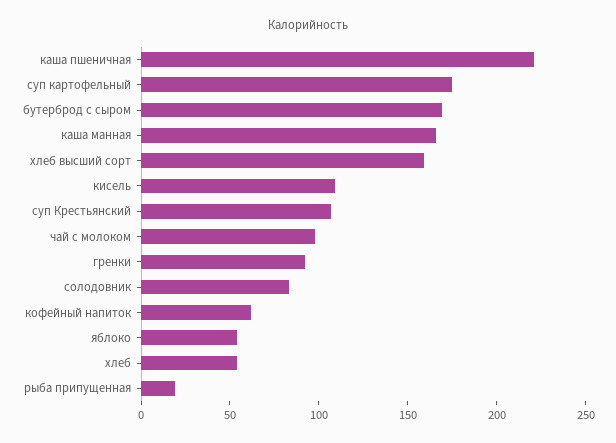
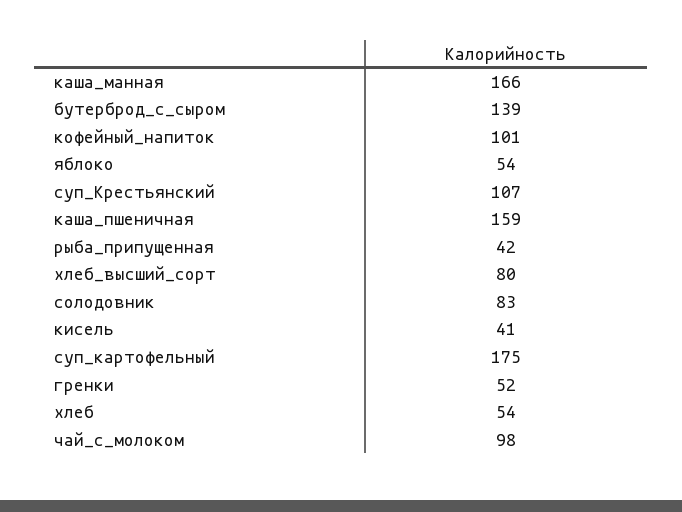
каша пшеничная: 220 -> 159
бутерброд с сыром: 170 -> 139
хлеб высший сорт: 160 -> 80
кисель: 110 -> 41
гренки: 90 -> 52
кофейный напиток: 60 -> 101
рыба припущенная: 20 -> 42

